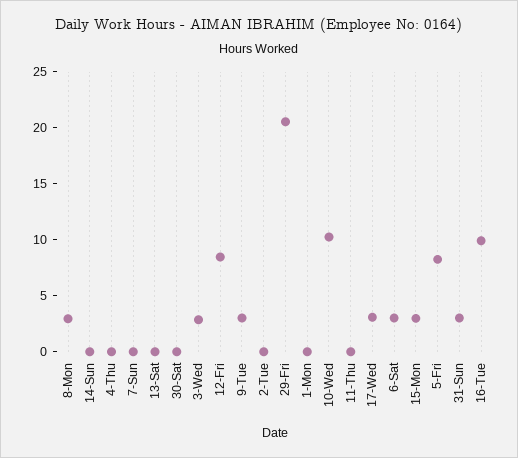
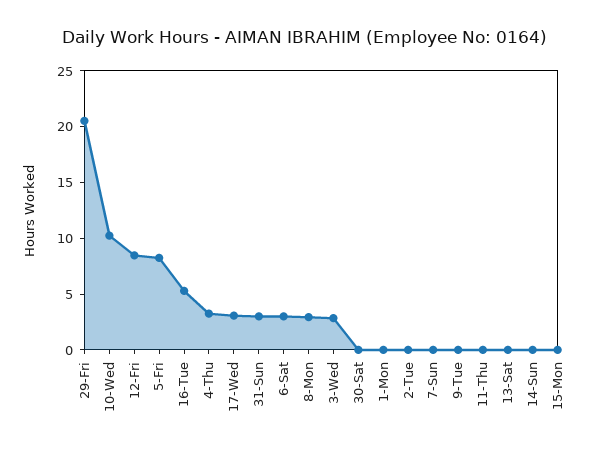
4-Thu: 0 -> 3
9-Tue: 3 -> 0
15-Mon: 3 -> 0
16-Tue: 10 -> 5

